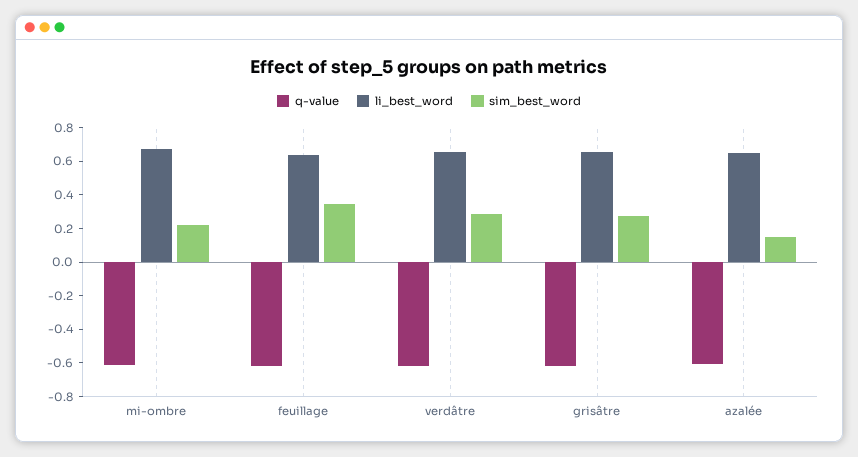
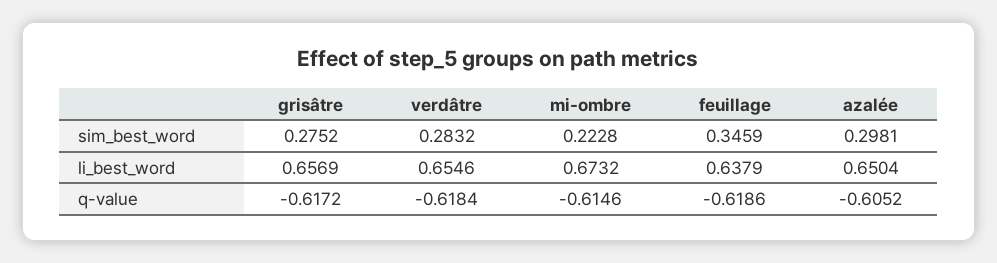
sim_best_word, azalée: 0.15 -> 0.2981

